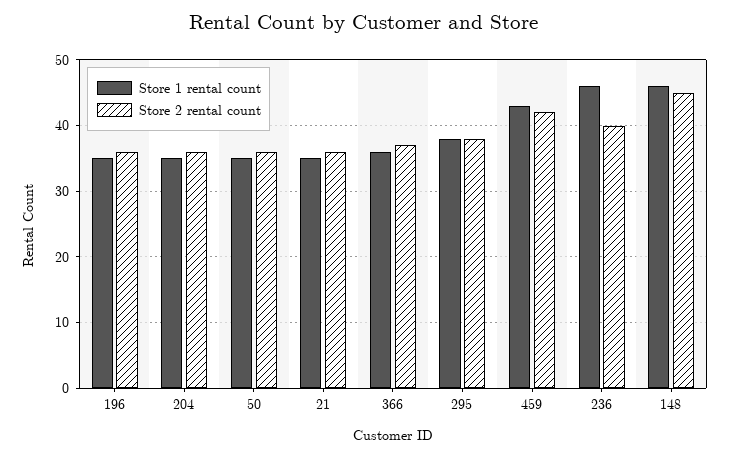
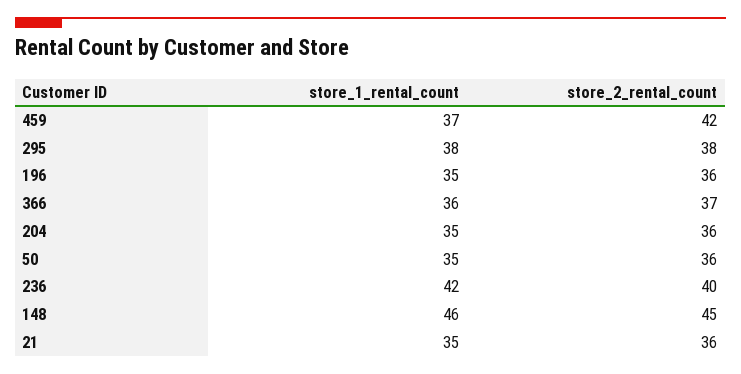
Store 1 rental count, 459: 43 -> 37
Store 1 rental count, 236: 46 -> 42

